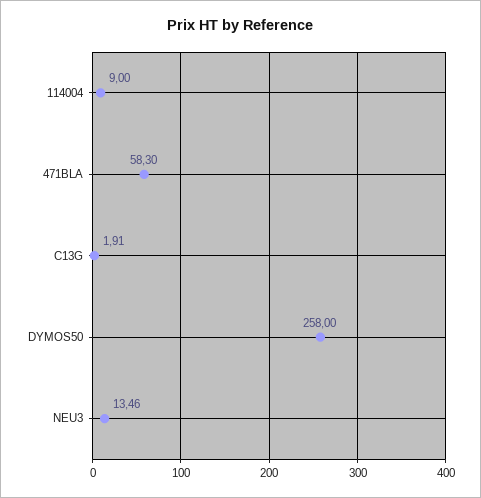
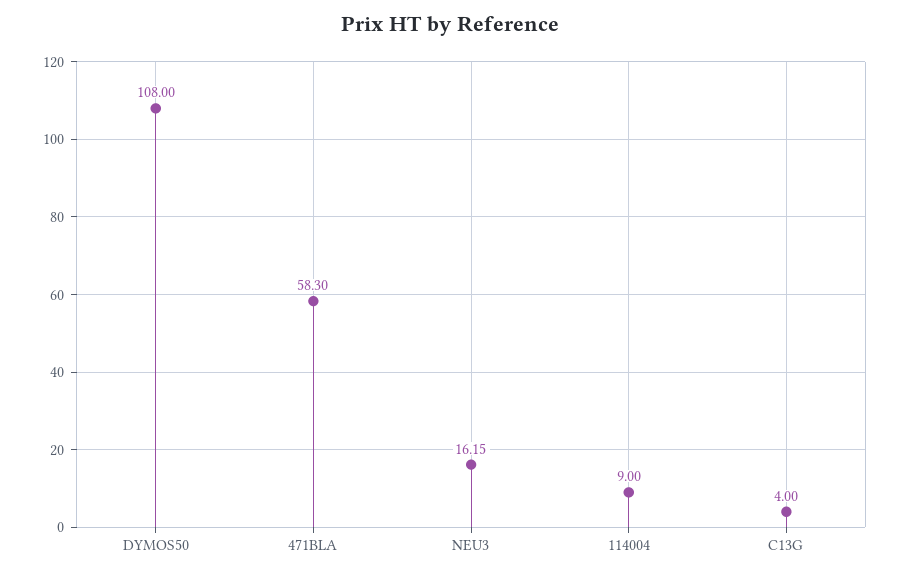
C13G: 1.91 -> 4
DYMOS50: 258 -> 108
NEU3: 13.46 -> 16.15

